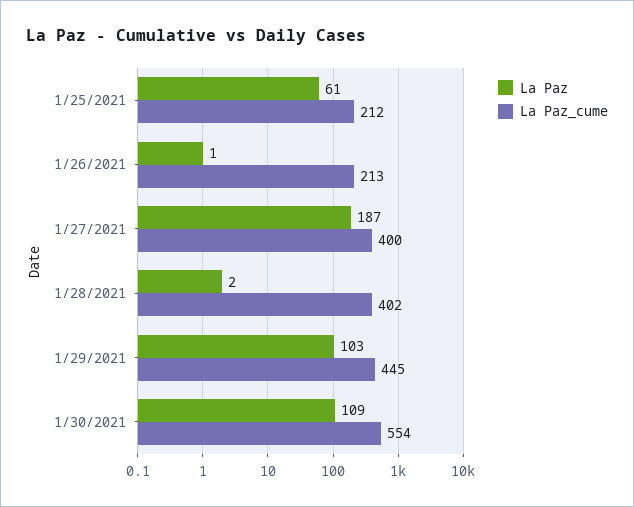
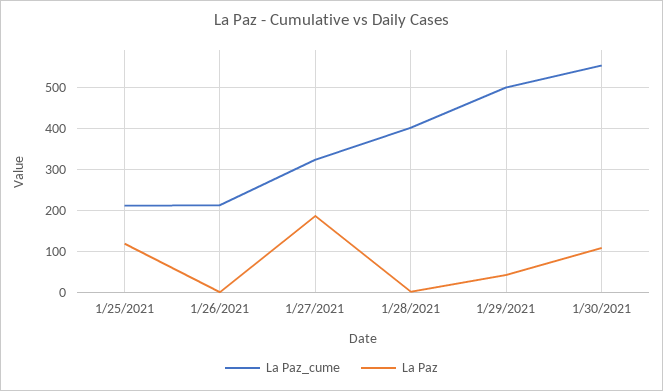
La Paz, 1/25/2021: 61 -> 120
La Paz_cume, 1/27/2021: 400 -> 320
La Paz, 1/29/2021: 103 -> 40
La Paz_cume, 1/29/2021: 445 -> 500

